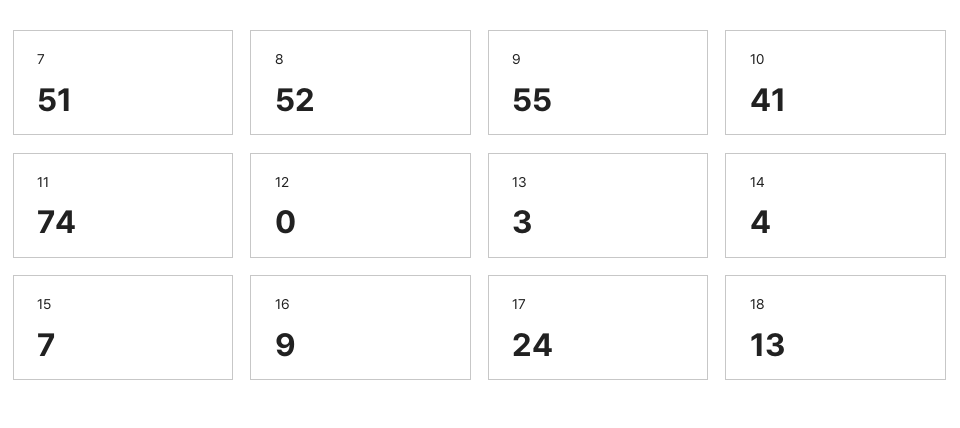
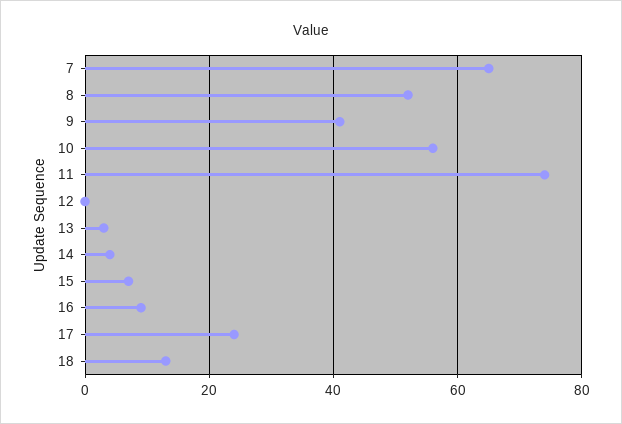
7: 51 -> 65
9: 55 -> 40
10: 41 -> 55

